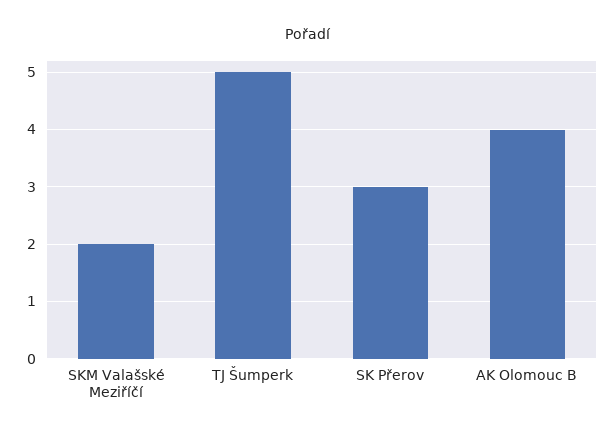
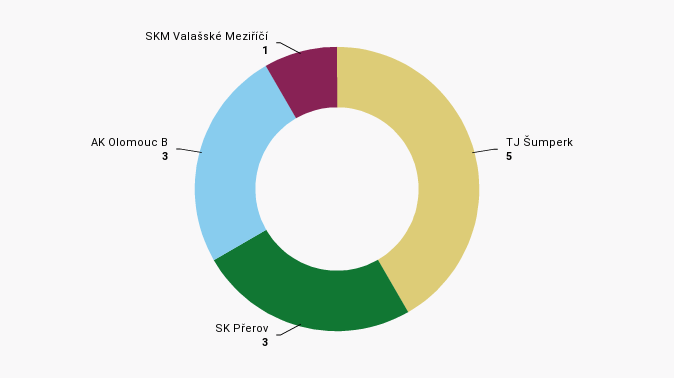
SKM Valašské Meziříčí: 2 -> 1
AK Olomouc B: 4 -> 3

